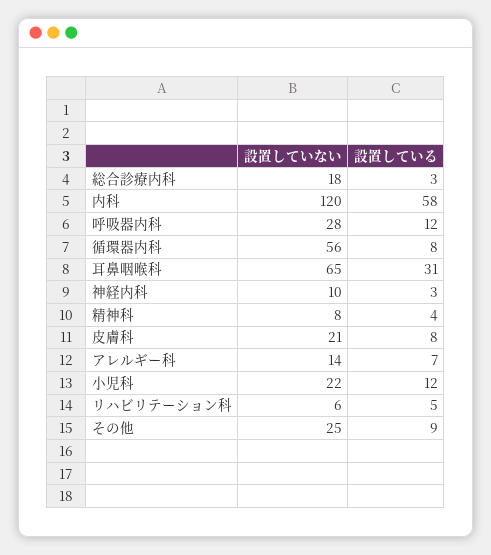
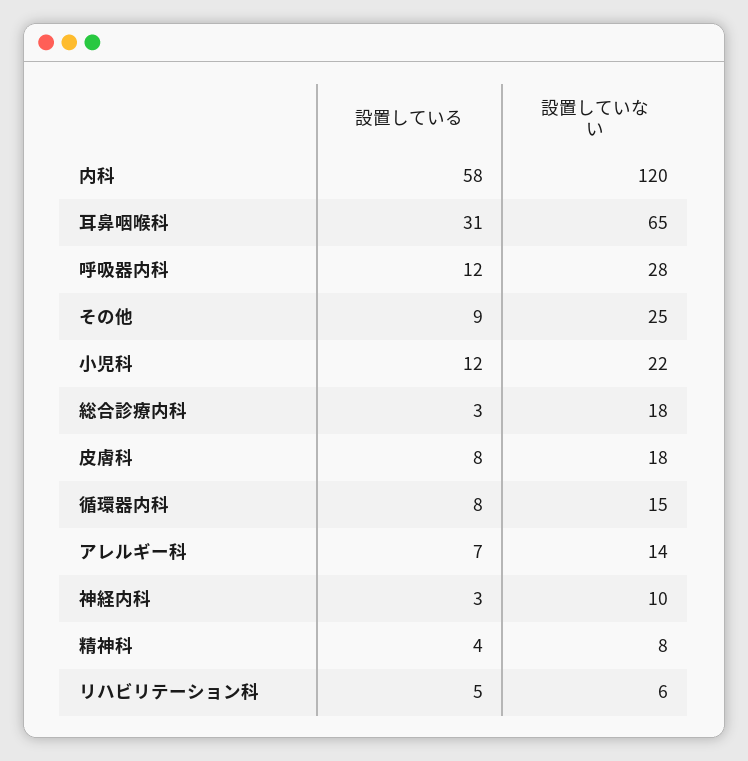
設置していない, 循環器内科: 56 -> 15
設置していない, 皮膚科: 21 -> 18

